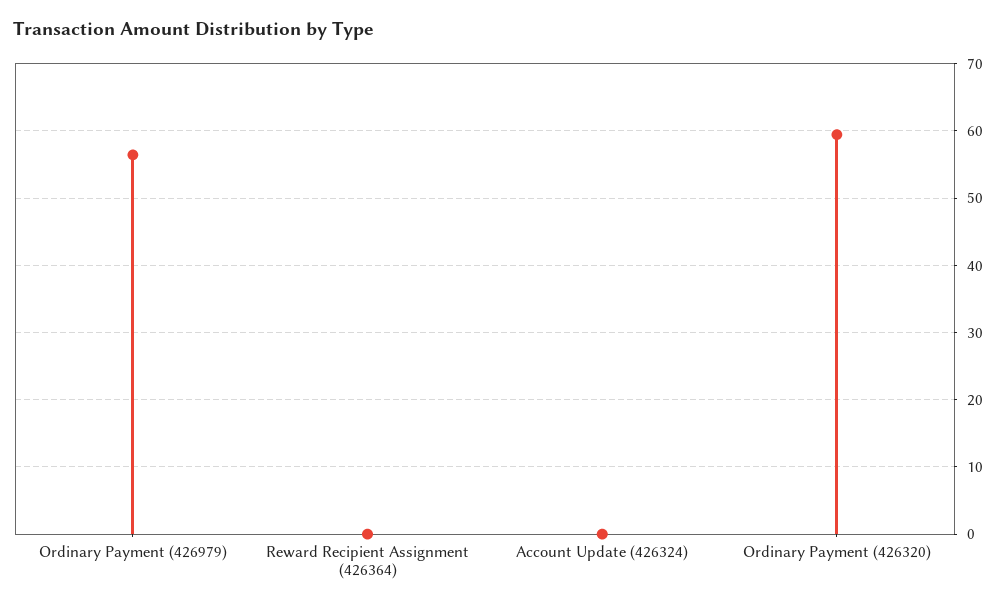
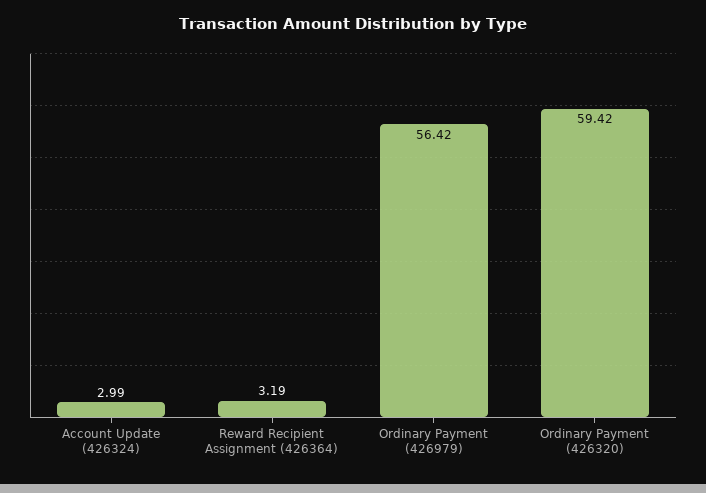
Reward Recipient Assignment (426364): 0 -> 3.19
Account Update (426324): 0 -> 2.99

